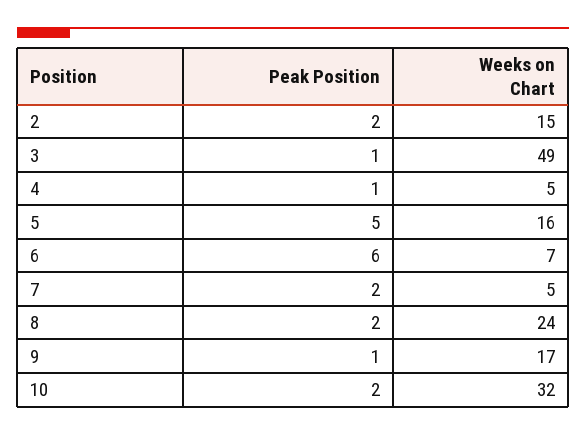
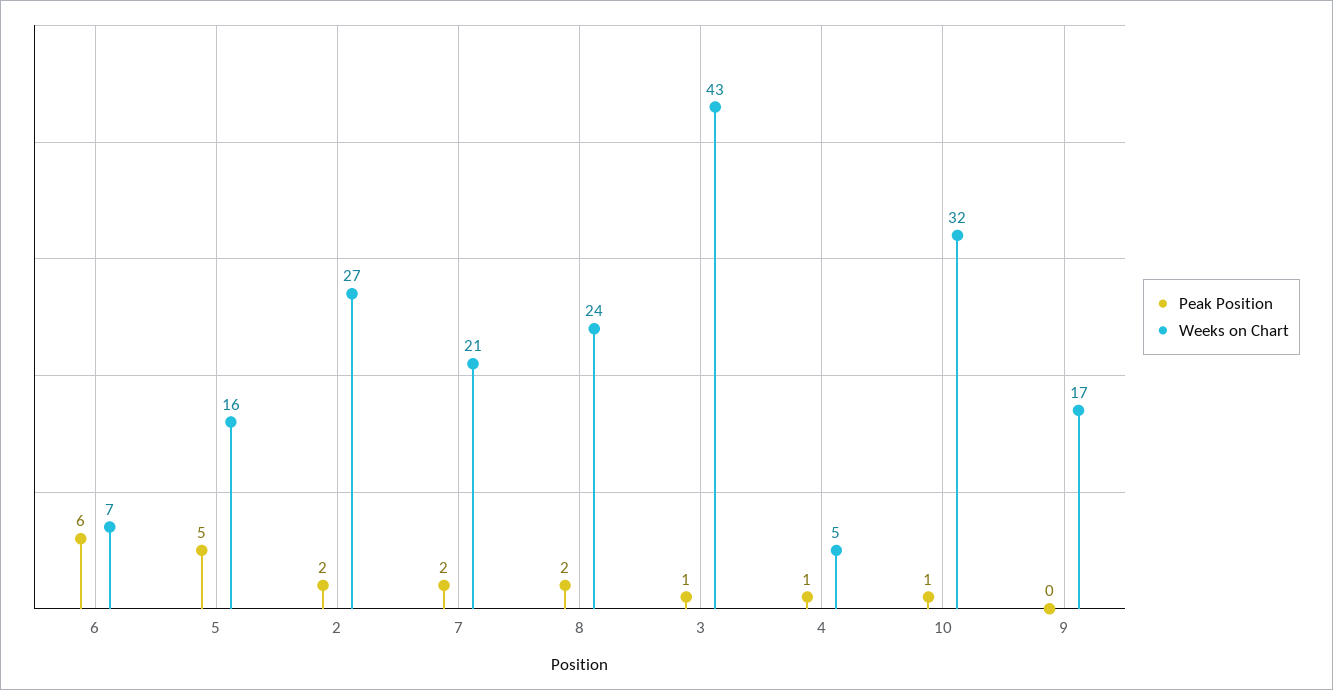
Weeks on Chart, 2: 15 -> 27
Weeks on Chart, 3: 49 -> 43
Weeks on Chart, 7: 5 -> 21
Peak Position, 9: 1 -> 0
Peak Position, 10: 2 -> 1

